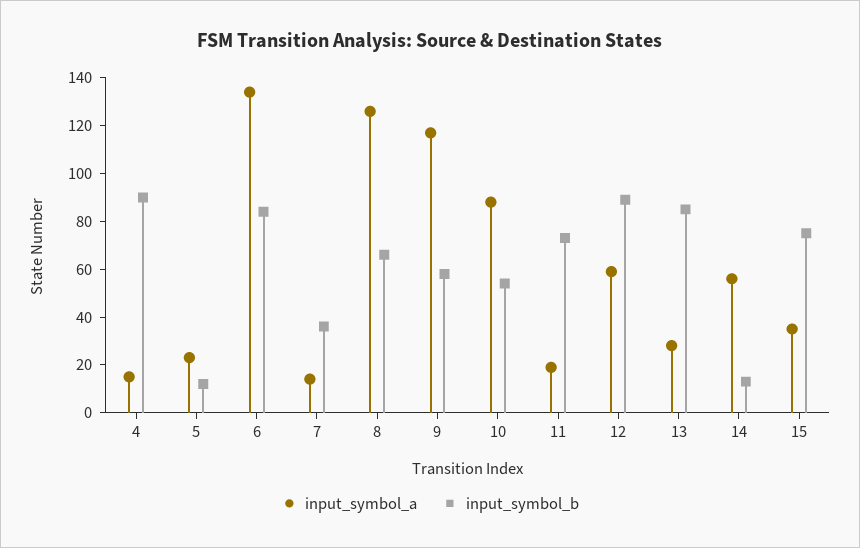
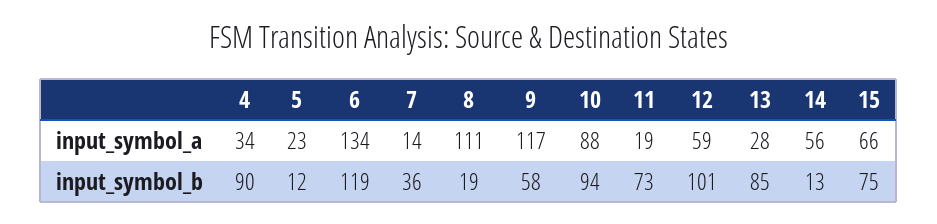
input_symbol_a, 4: 15 -> 34
input_symbol_b, 6: 85 -> 119
input_symbol_a, 8: 125 -> 111
input_symbol_b, 8: 65 -> 19
input_symbol_b, 10: 55 -> 94
input_symbol_b, 12: 90 -> 101
input_symbol_a, 15: 35 -> 66

